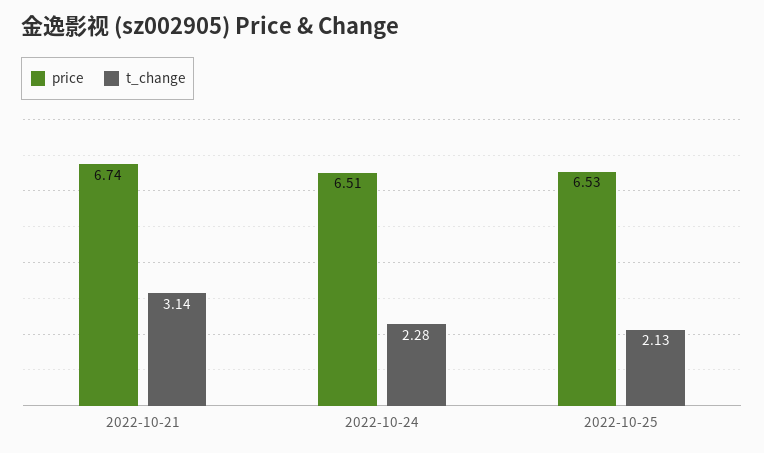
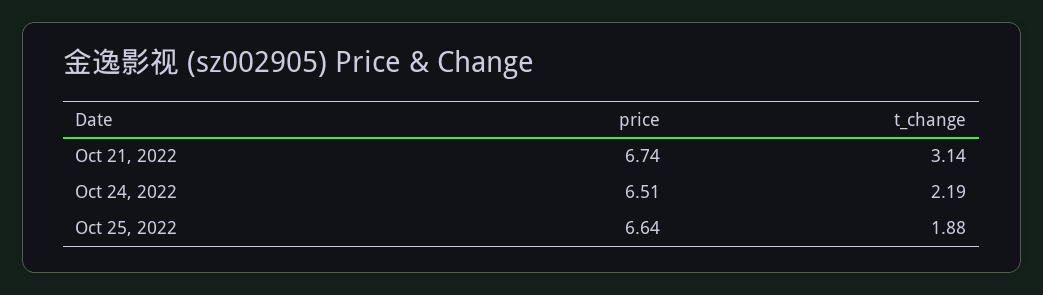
t_change, 2022-10-24: 2.28 -> 2.19
price, 2022-10-25: 6.53 -> 6.64
t_change, 2022-10-25: 2.13 -> 1.88

